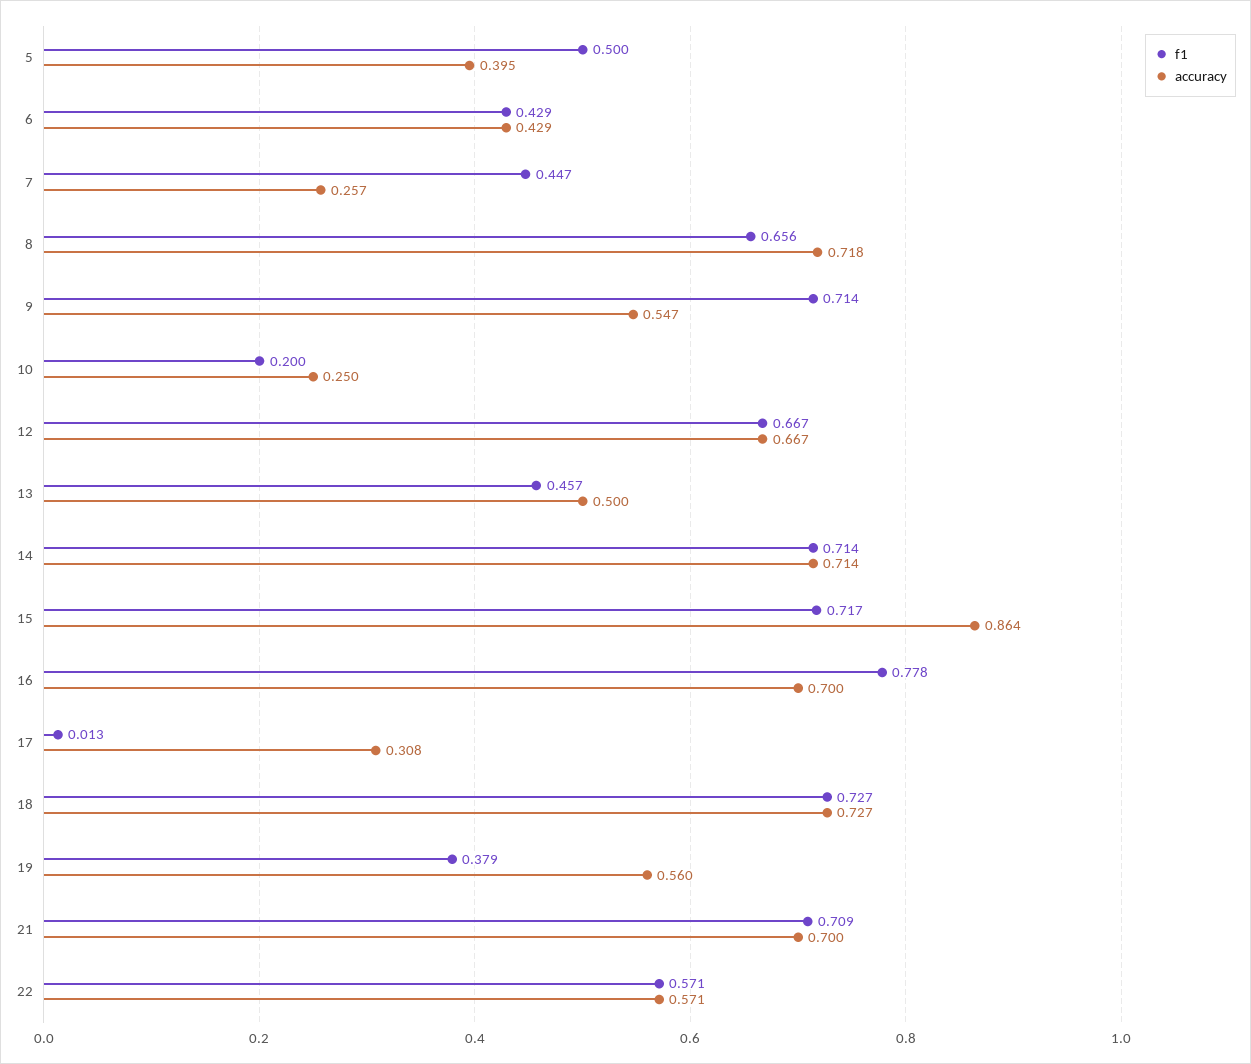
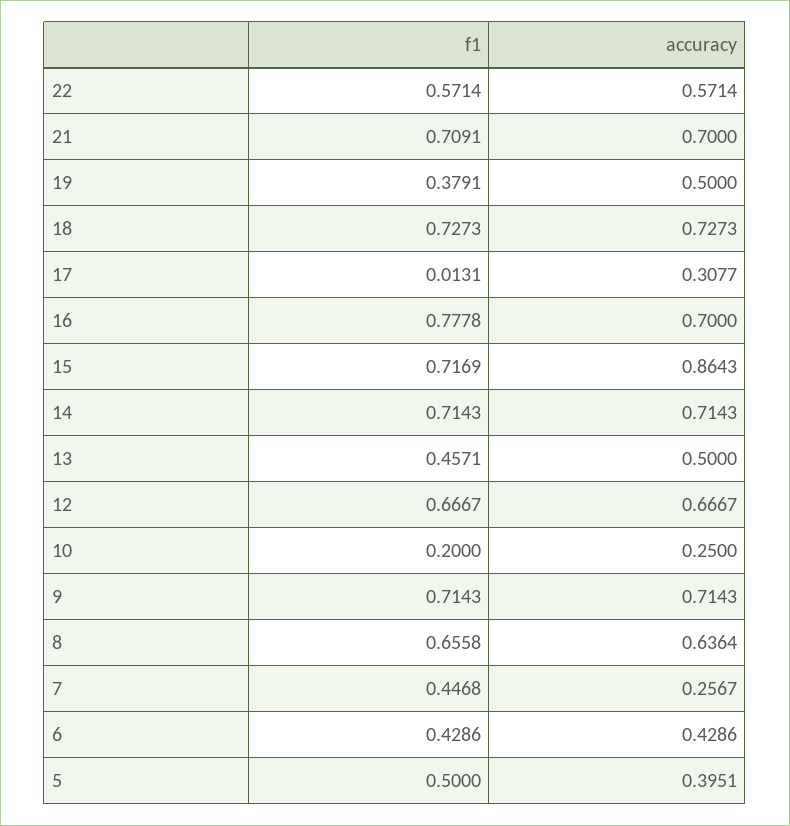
accuracy, 8: 0.718 -> 0.6364
accuracy, 9: 0.547 -> 0.7143
accuracy, 19: 0.56 -> 0.5

